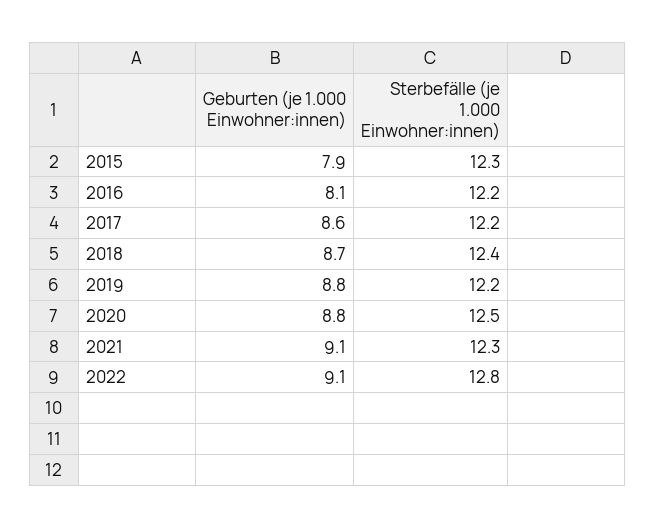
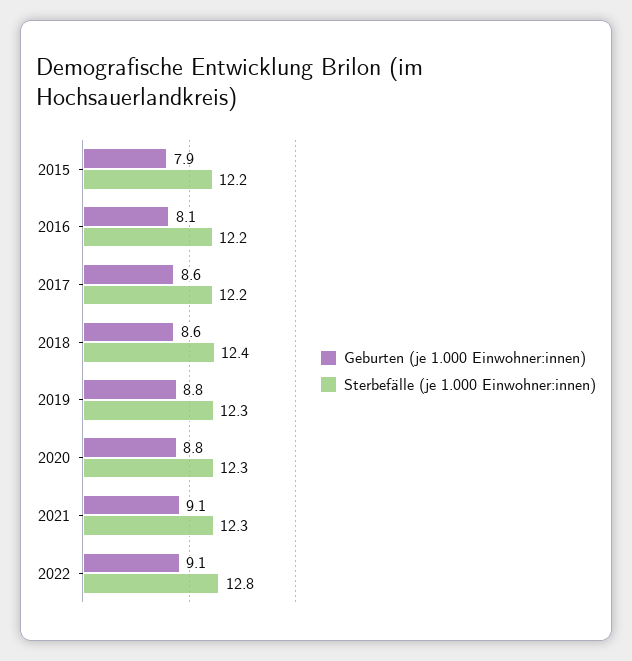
Sterbefälle (je 1.000 Einwohner:innen), 2015: 12.3 -> 12.2
Geburten (je 1.000 Einwohner:innen), 2018: 8.7 -> 8.6
Sterbefälle (je 1.000 Einwohner:innen), 2019: 12.2 -> 12.3
Sterbefälle (je 1.000 Einwohner:innen), 2020: 12.5 -> 12.3

